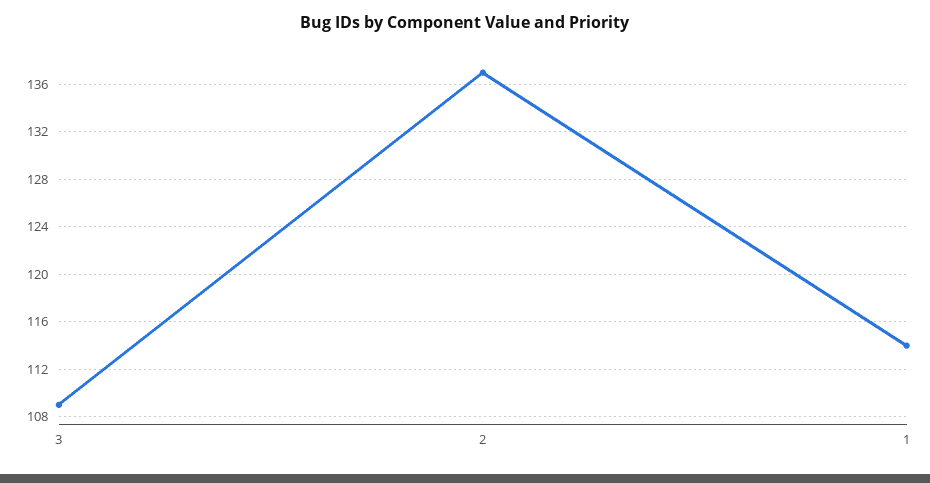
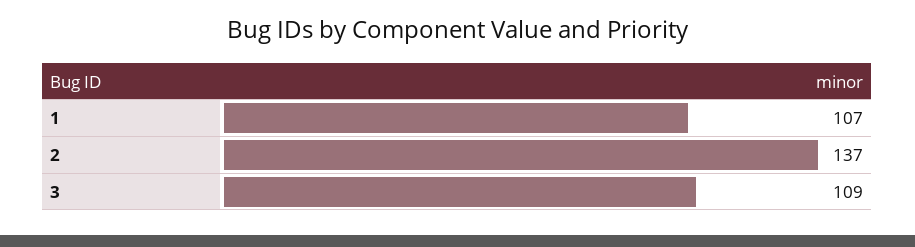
1: 114 -> 107

